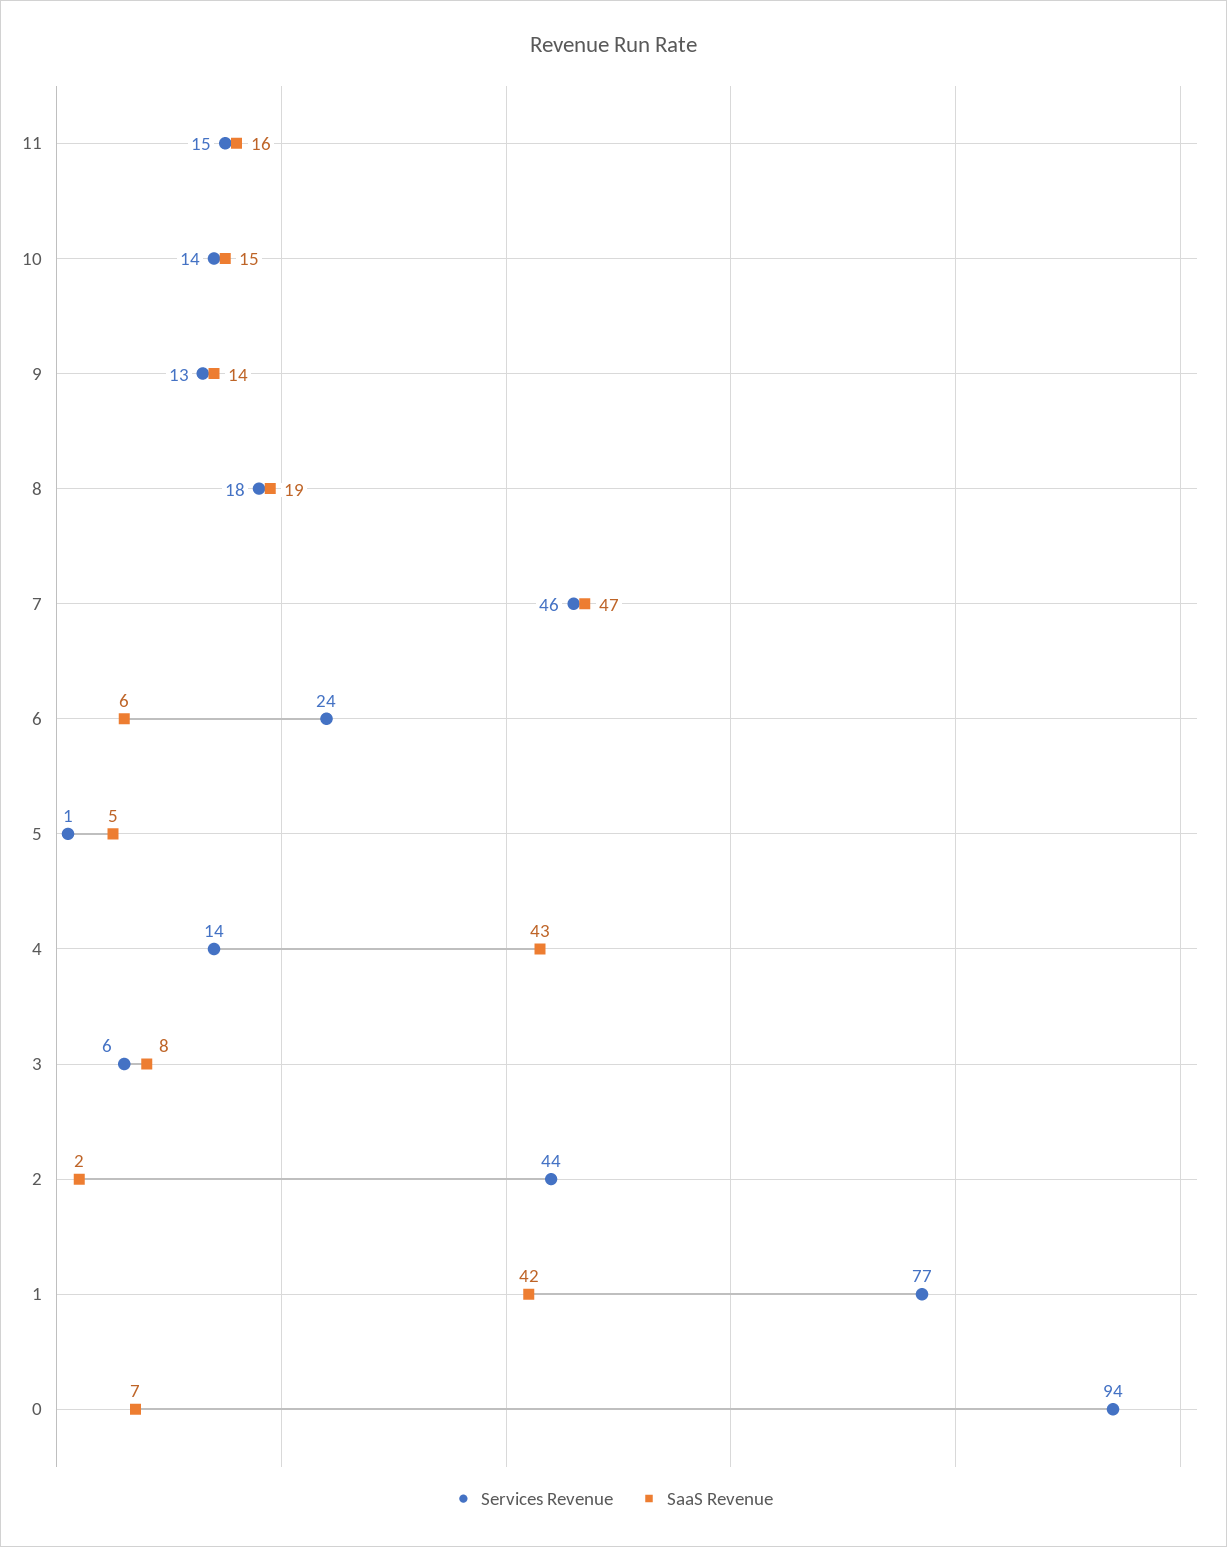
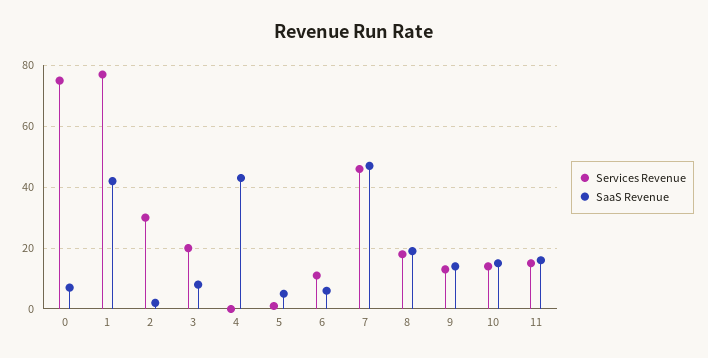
Services Revenue, 6: 24 -> 10
Services Revenue, 4: 14 -> 0
Services Revenue, 3: 6 -> 20
Services Revenue, 2: 44 -> 30
Services Revenue, 0: 94 -> 75

